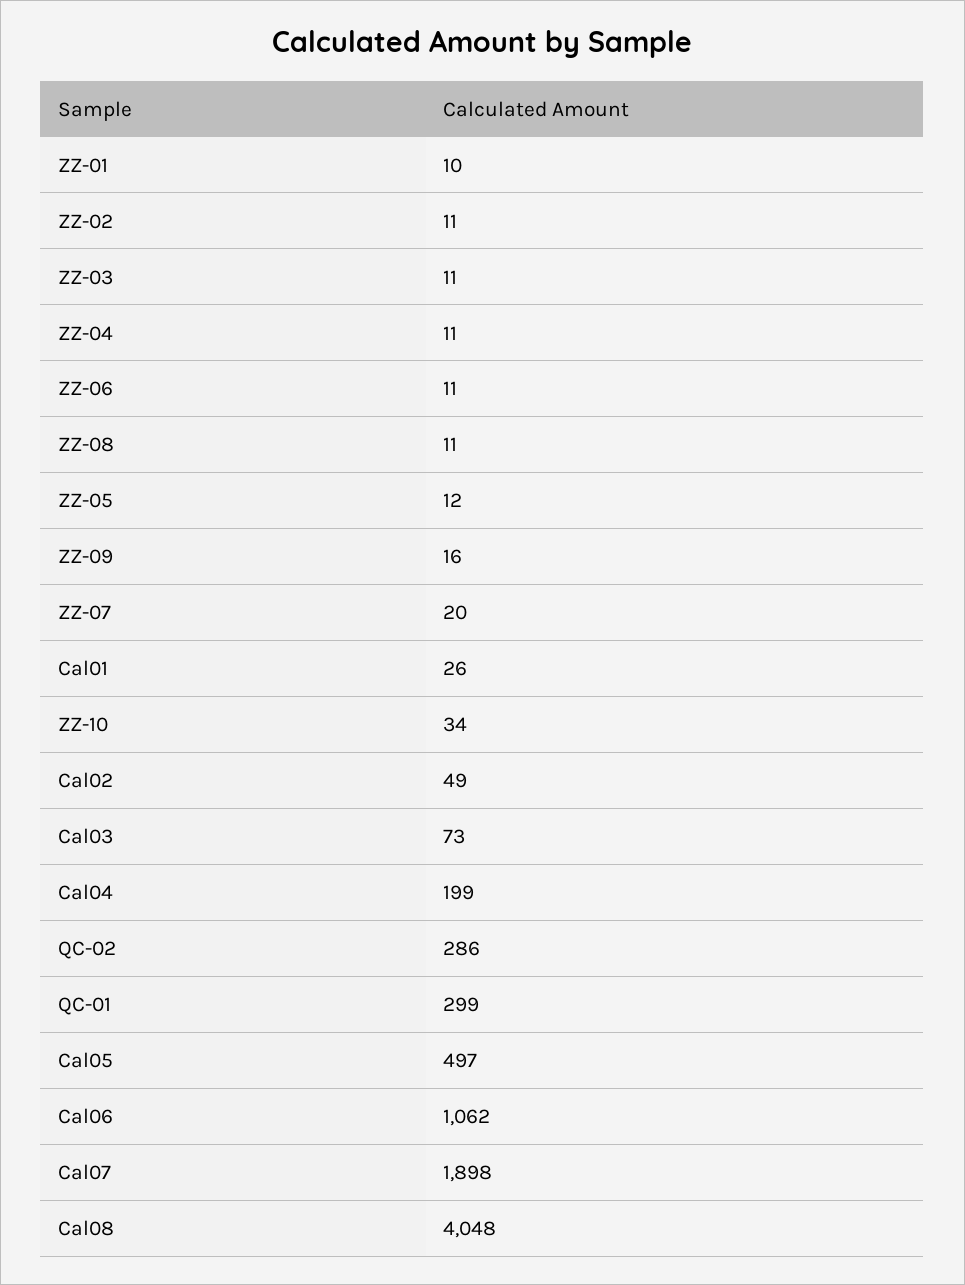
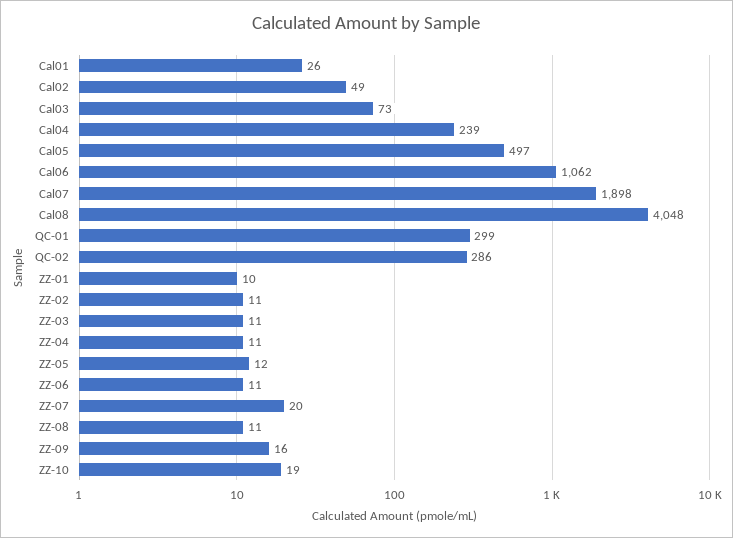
ZZ-10: 34 -> 19
Cal04: 199 -> 239

